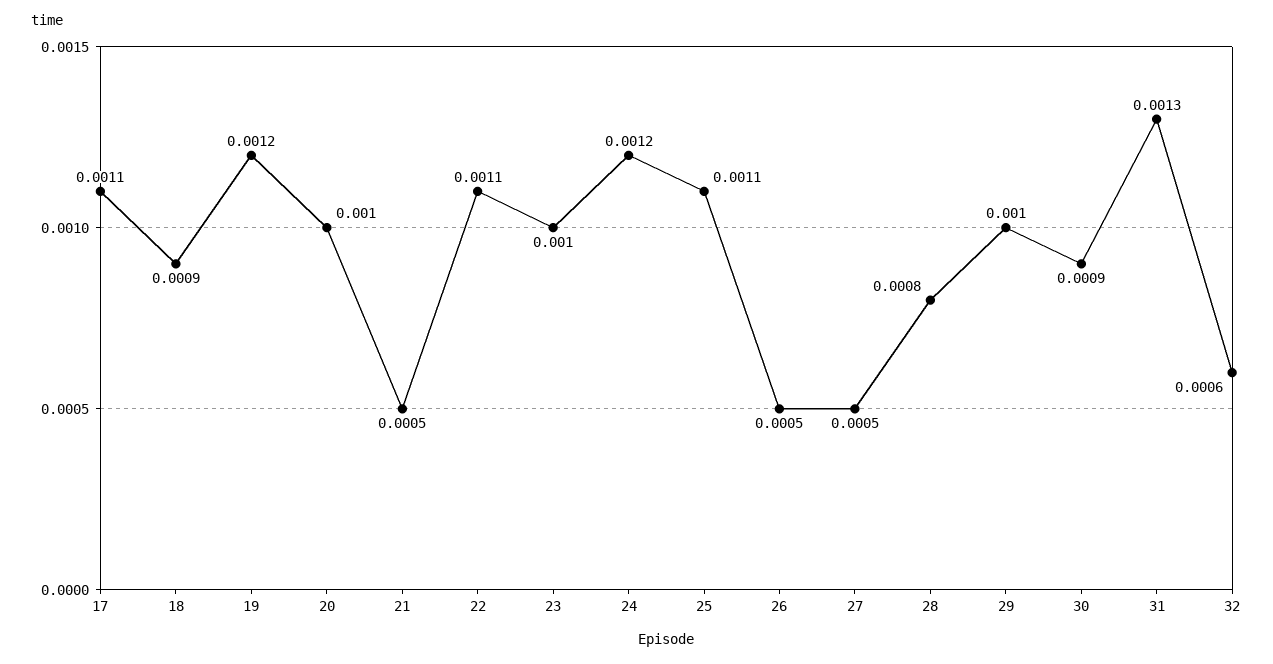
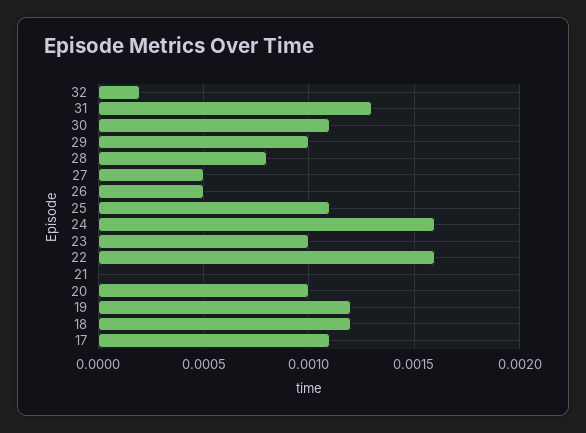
18: 0.0009 -> 0.0012
21: 0.0005 -> 0
22: 0.0011 -> 0.0016
24: 0.0012 -> 0.0016
30: 0.0009 -> 0.0011
32: 0.0006 -> 0.0002

